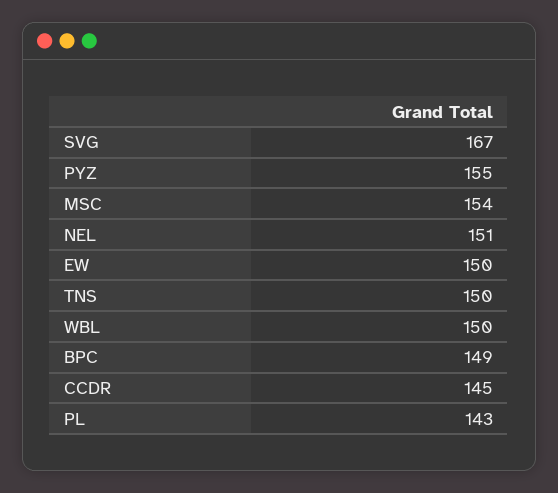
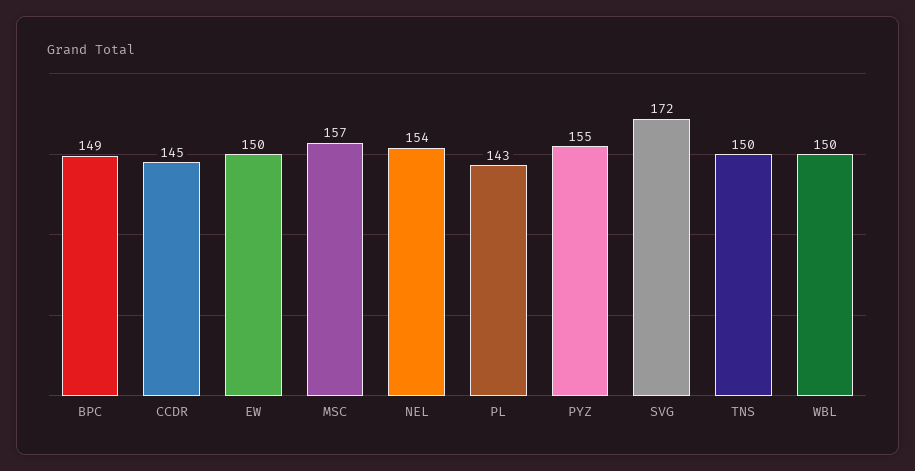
SVG: 167 -> 172
MSC: 154 -> 157
NEL: 151 -> 154

